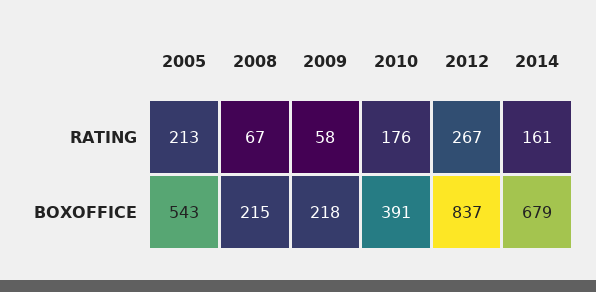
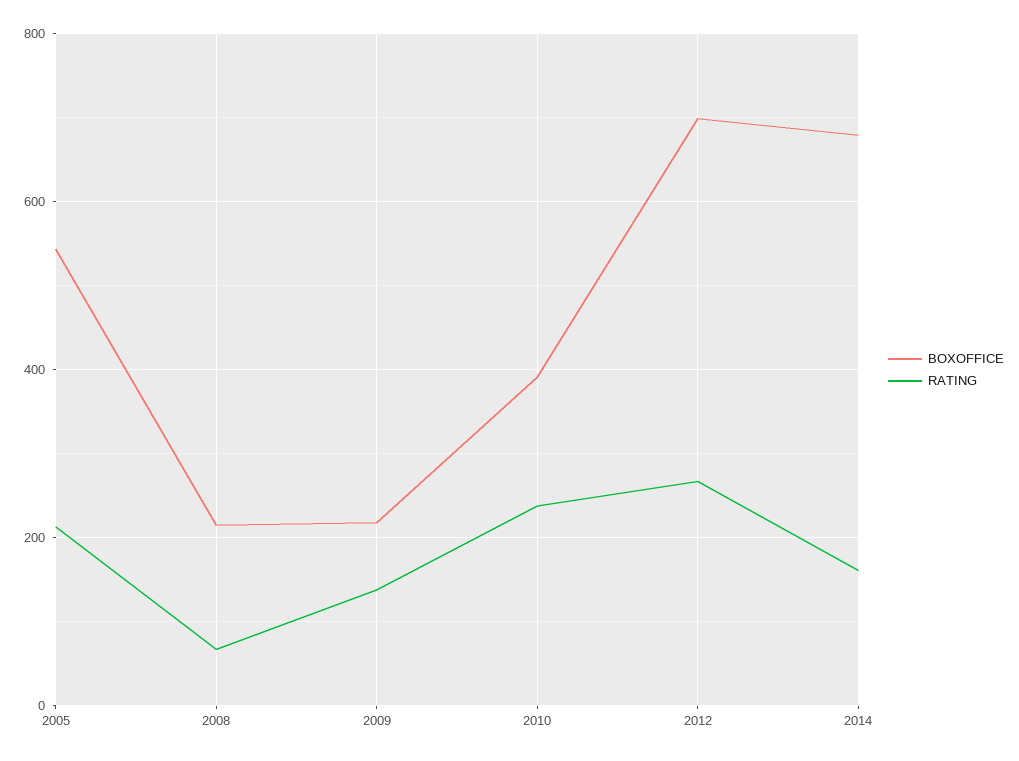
RATING, 2009: 58 -> 140
RATING, 2010: 176 -> 240
BOXOFFICE, 2012: 837 -> 700

